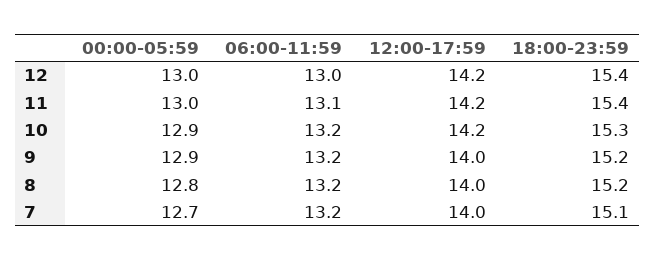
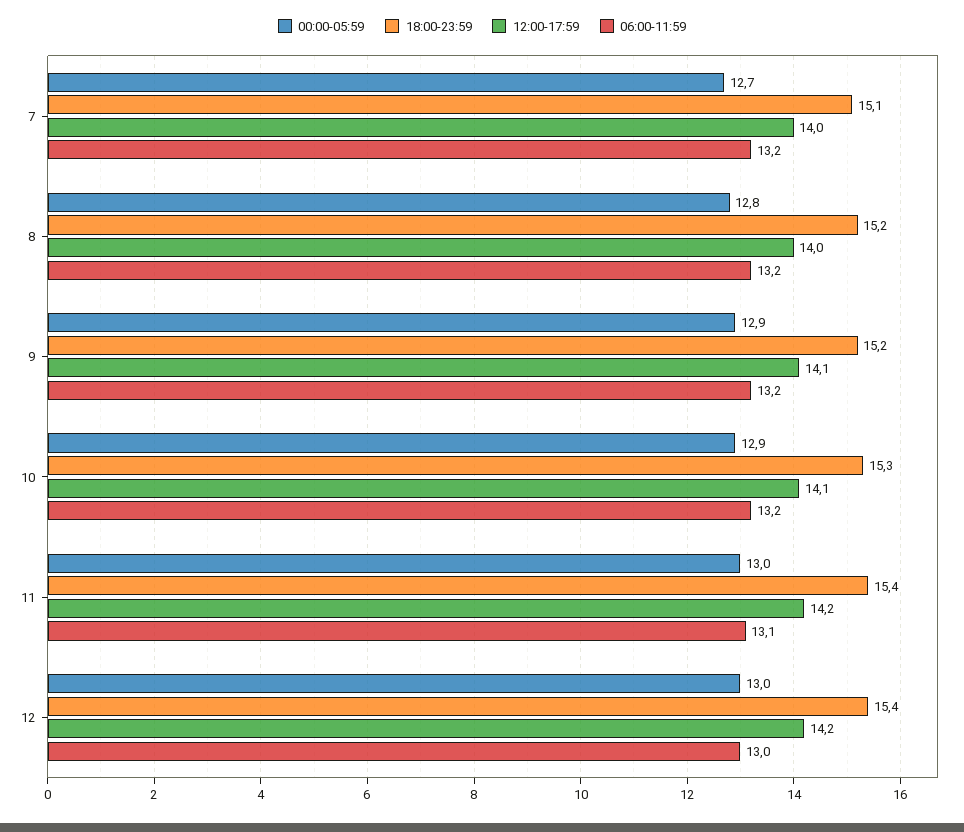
12:00-17:59, 10: 14.2 -> 14.1
12:00-17:59, 9: 14 -> 14.1

